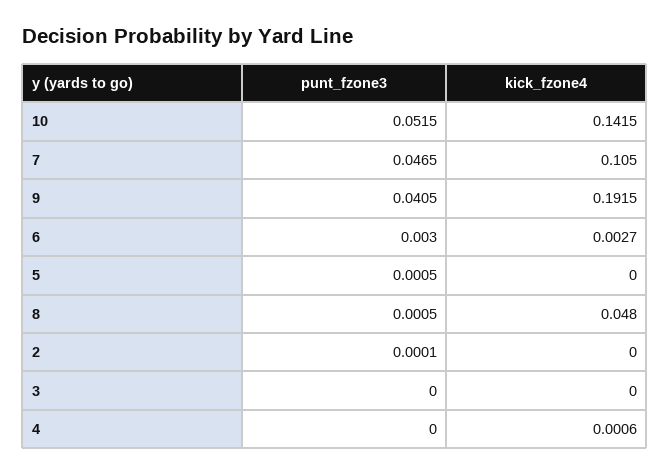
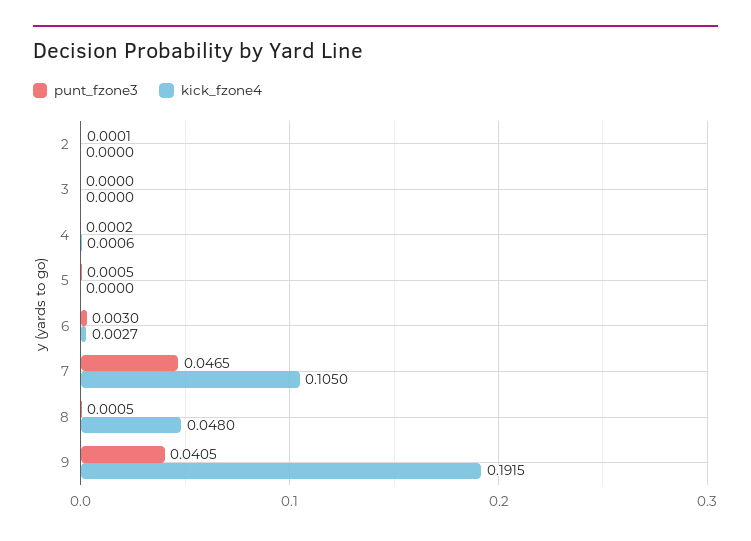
punt_fzone3, 10: 0.0515 -> none
kick_fzone4, 10: 0.1415 -> none
punt_fzone3, 4: 0 -> 0.0002

